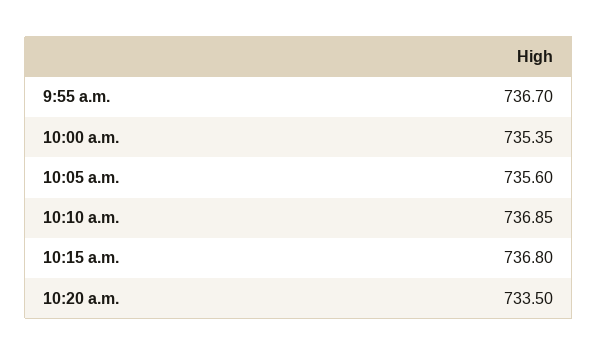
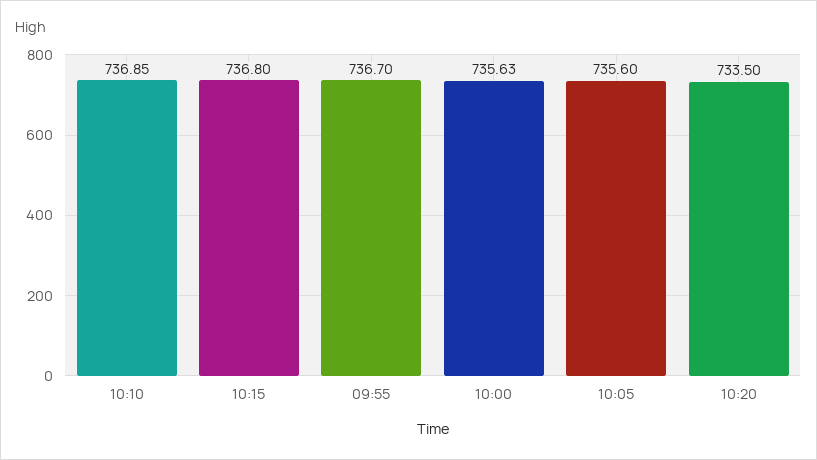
10:00 a.m.: 735.35 -> 735.63

